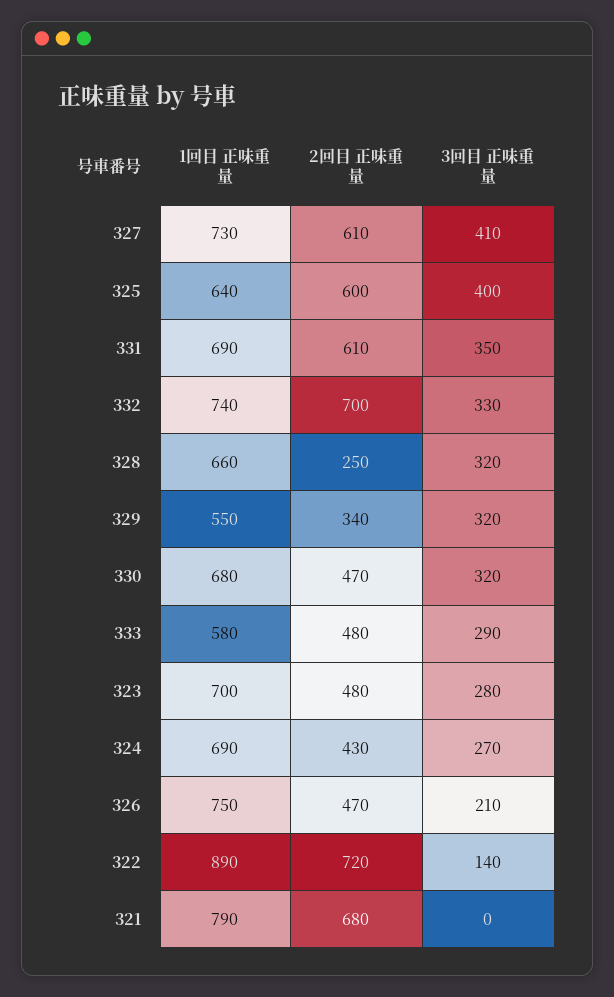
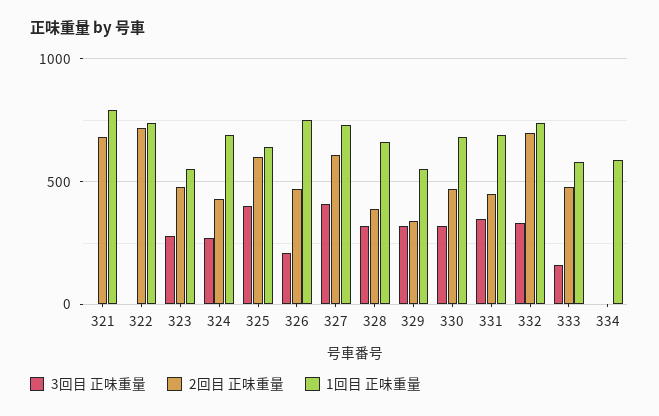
2回目 正味重量, 331: 610 -> 450
2回目 正味重量, 328: 250 -> 400
3回目 正味重量, 333: 290 -> 150
1回目 正味重量, 323: 700 -> 550
1回目 正味重量, 322: 890 -> 750
3回目 正味重量, 322: 140 -> 0
3回目 正味重量, 334: none -> 0
2回目 正味重量, 334: none -> 0
1回目 正味重量, 334: none -> 600

